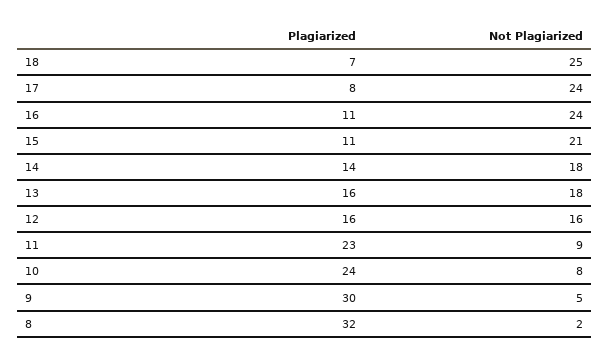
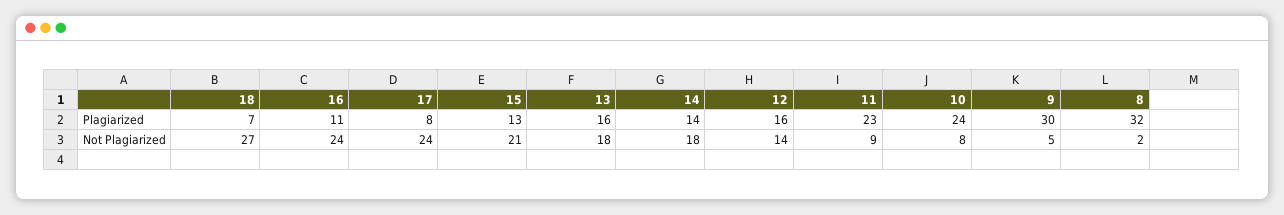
Not Plagiarized, 18: 25 -> 27
Plagiarized, 15: 11 -> 13
Not Plagiarized, 12: 16 -> 14

